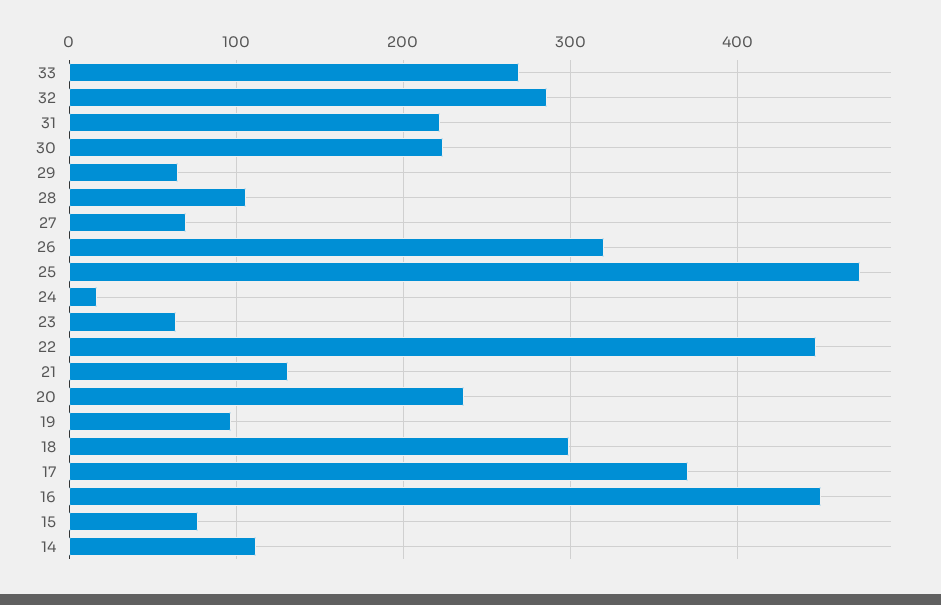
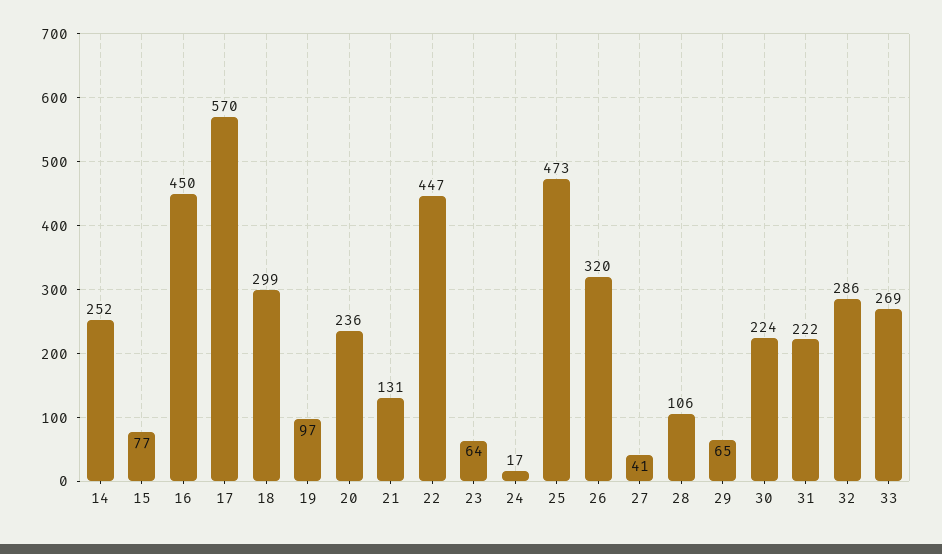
27: 70 -> 41
17: 370 -> 570
14: 110 -> 252

